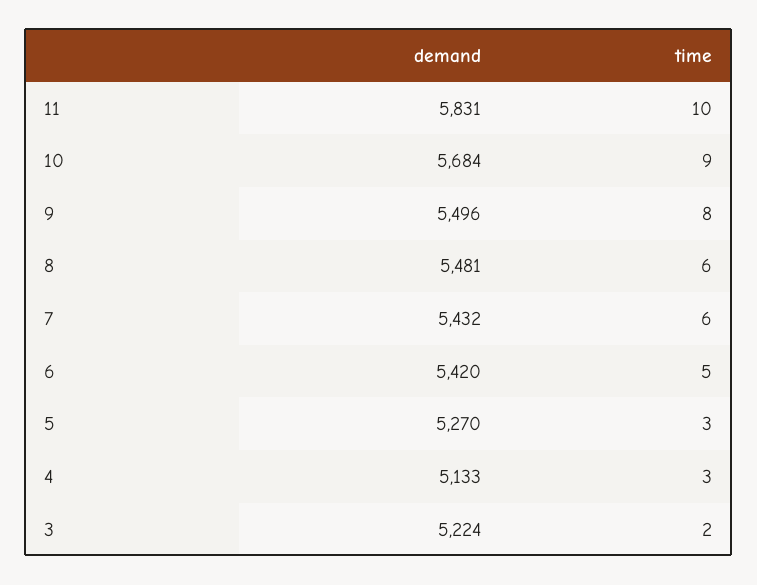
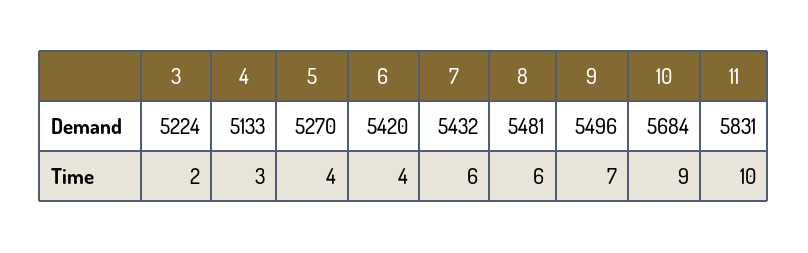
time, 9: 8 -> 7
time, 6: 5 -> 4
time, 5: 3 -> 4

